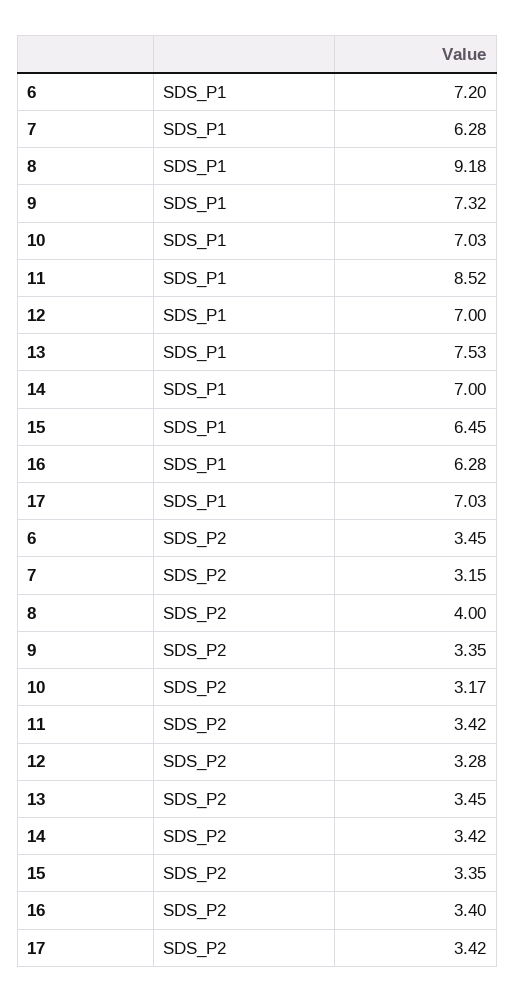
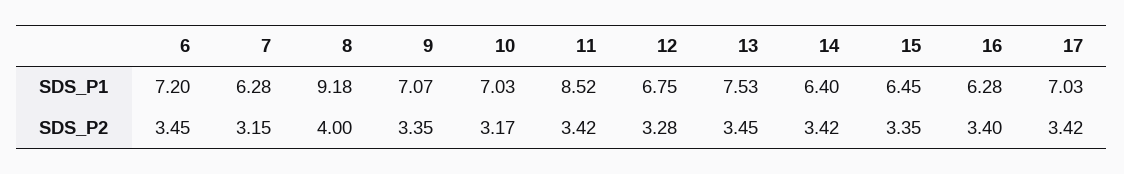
9, SDS_P1: 7.32 -> 7.07
12, SDS_P1: 7 -> 6.75
14, SDS_P1: 7 -> 6.4

